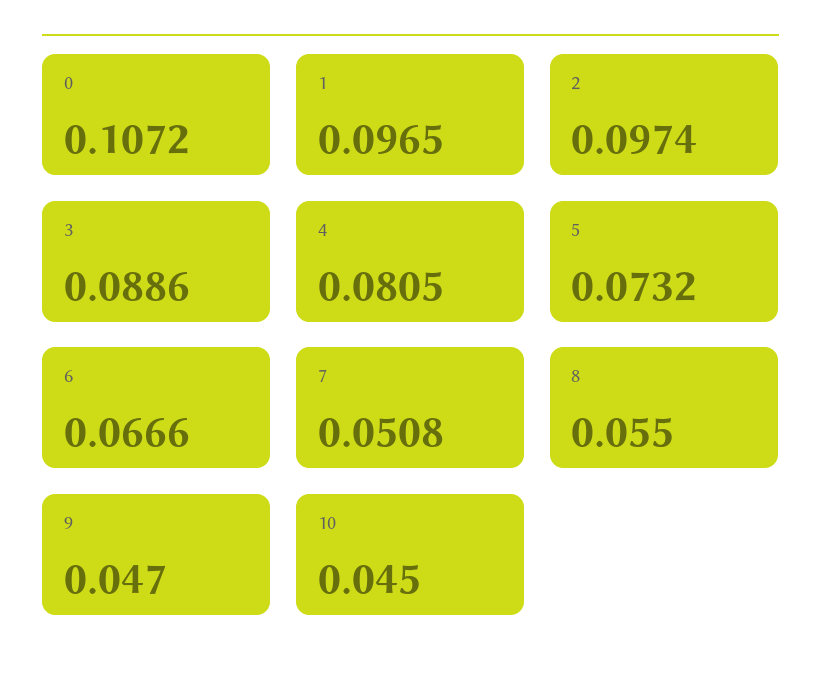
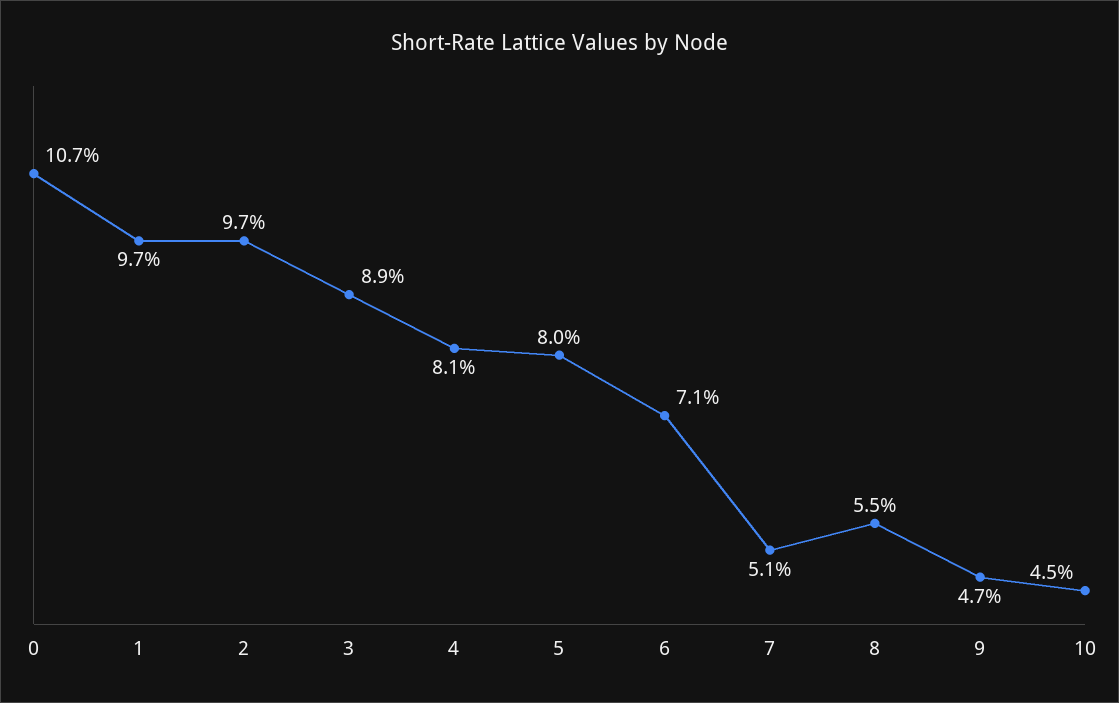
5: 0.0732 -> 0.08
6: 0.0666 -> 0.071

